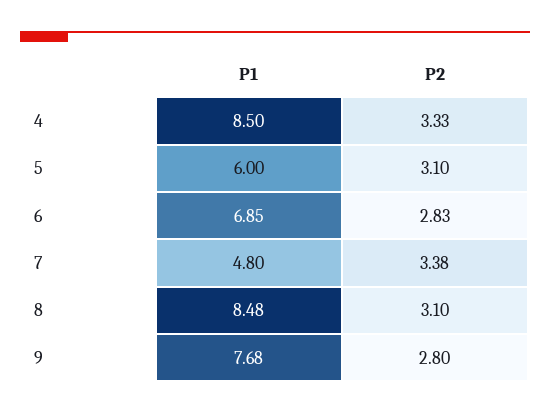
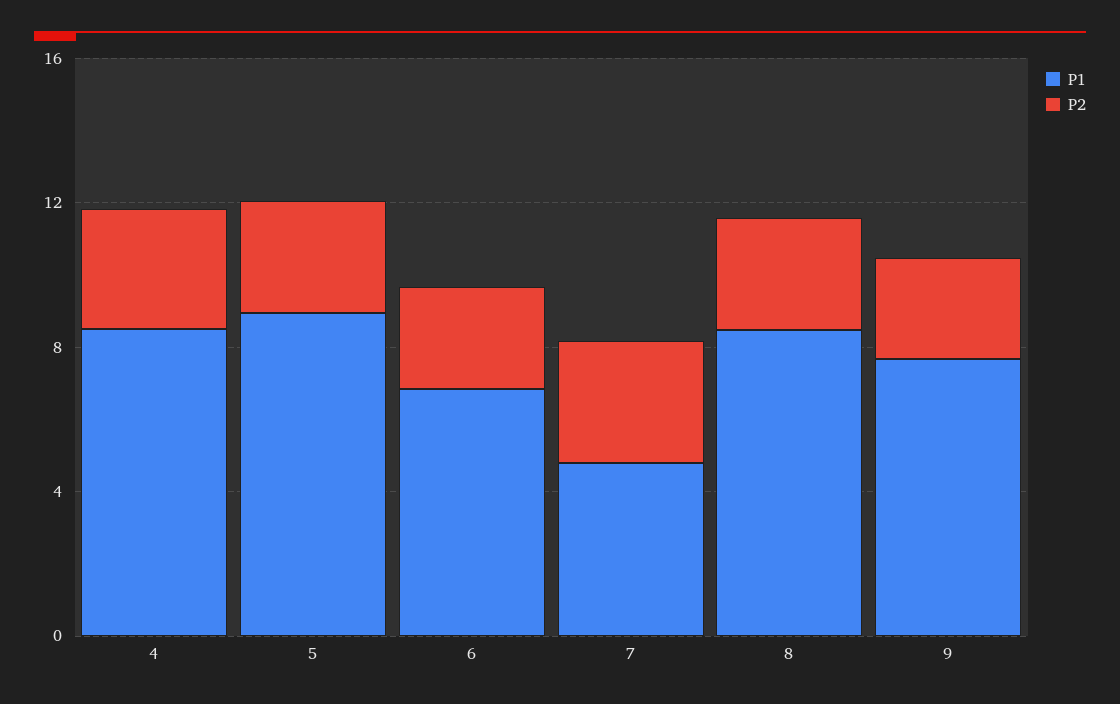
P1, 5: 6 -> 9

